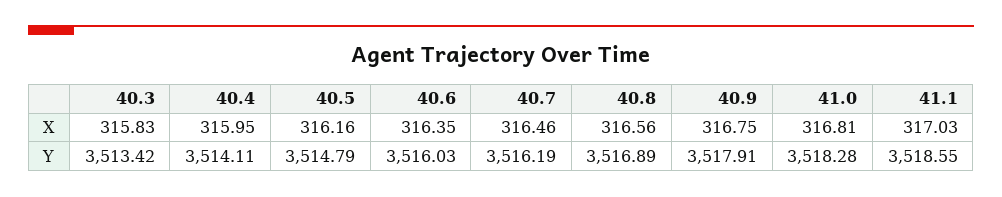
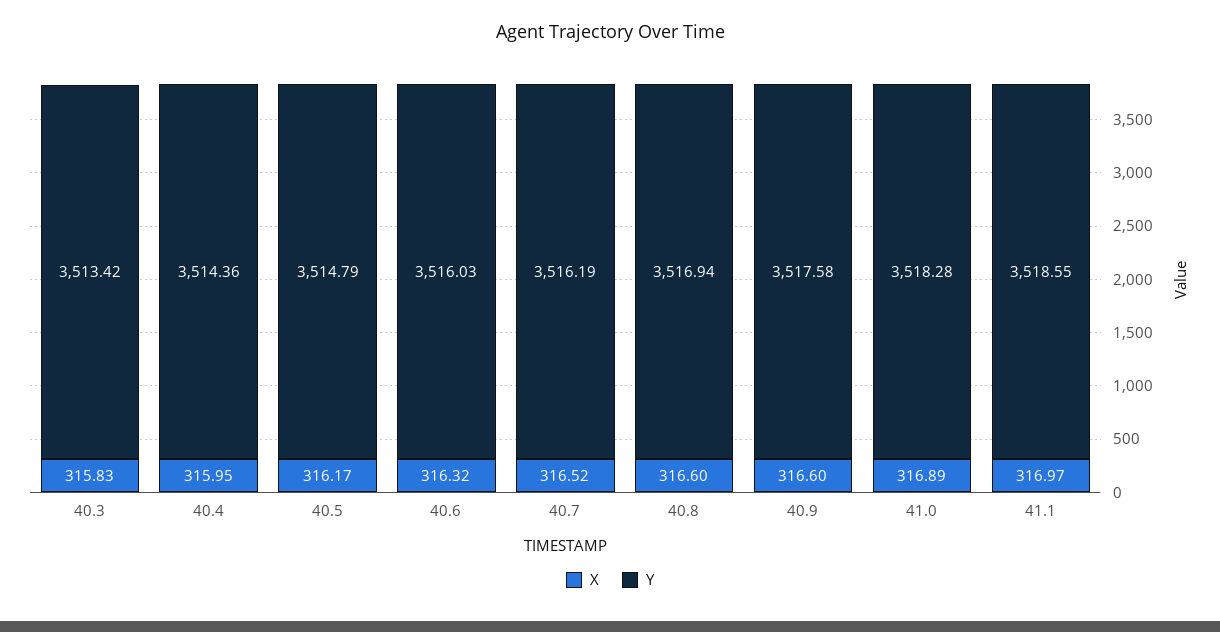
X, 40.5: 316.16 -> 316.17
X, 40.6: 316.35 -> 316.32
X, 40.7: 316.46 -> 316.52
X, 40.8: 316.56 -> 316.6
X, 40.9: 316.75 -> 316.6
X, 41.0: 316.81 -> 316.89
X, 41.1: 317.03 -> 316.97
Y, 40.4: 3514.11 -> 3514.36
Y, 40.8: 3516.89 -> 3516.94
Y, 40.9: 3517.91 -> 3517.58

